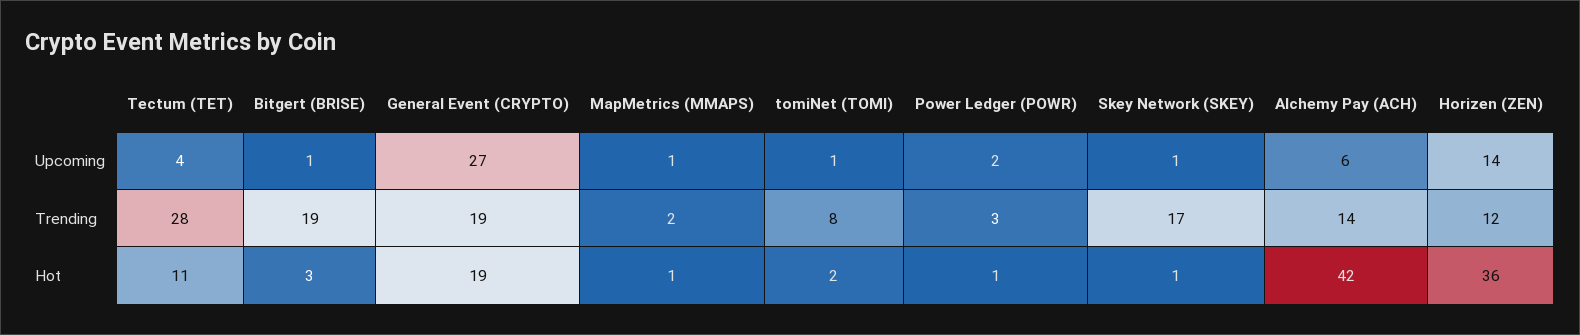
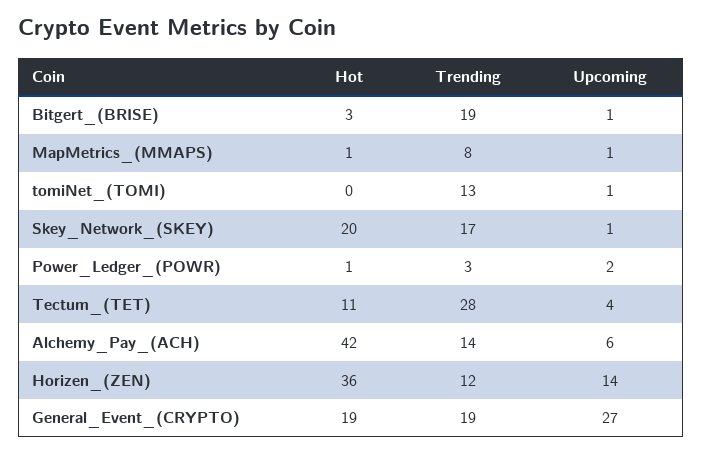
MapMetrics (MMAPS), Trending: 2 -> 8
tomiNet (TOMI), Trending: 8 -> 13
tomiNet (TOMI), Hot: 2 -> 0
Skey Network (SKEY), Hot: 1 -> 20

